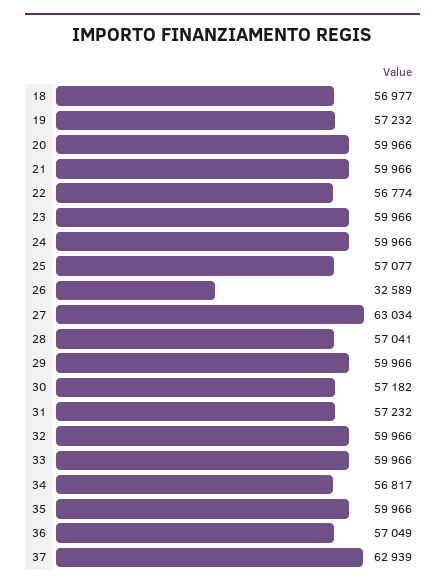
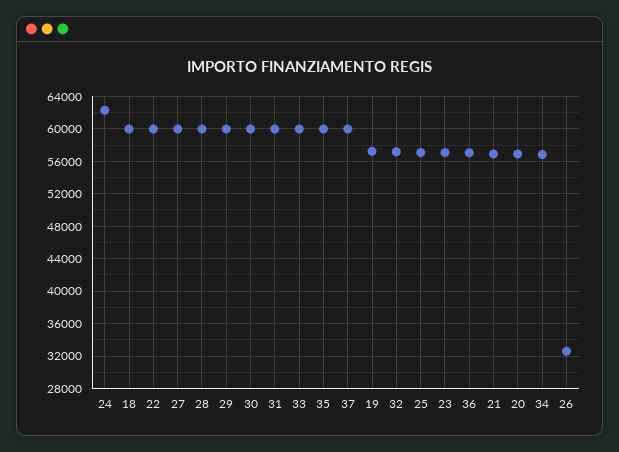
18: 56977 -> 60000
20: 59966 -> 57000
21: 59966 -> 57000
22: 56774 -> 60000
23: 59966 -> 57000
24: 59966 -> 62000
27: 63034 -> 60000
28: 57041 -> 60000
30: 57182 -> 60000
31: 57232 -> 60000
32: 59966 -> 57000
37: 62939 -> 60000

